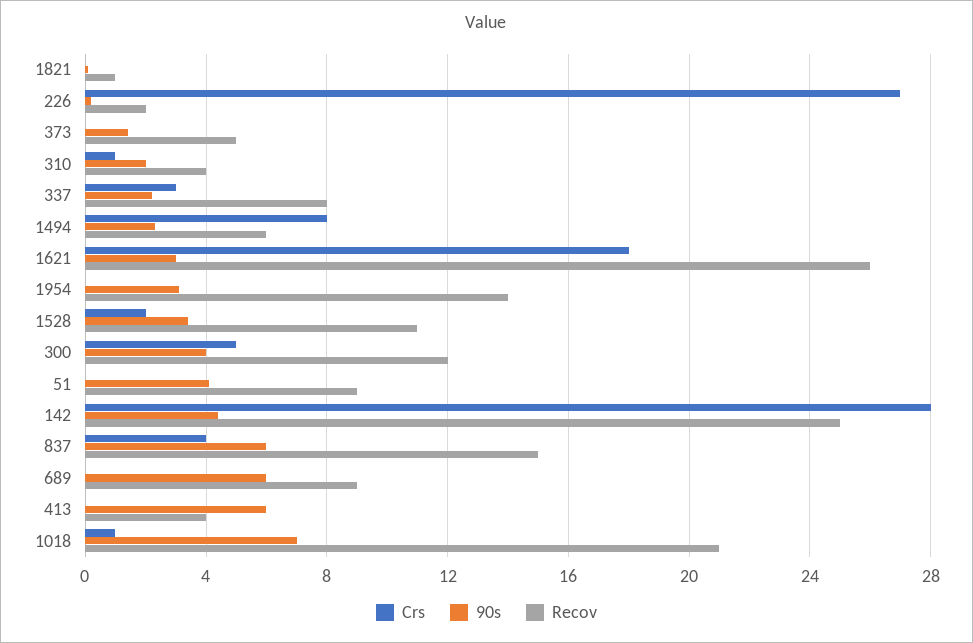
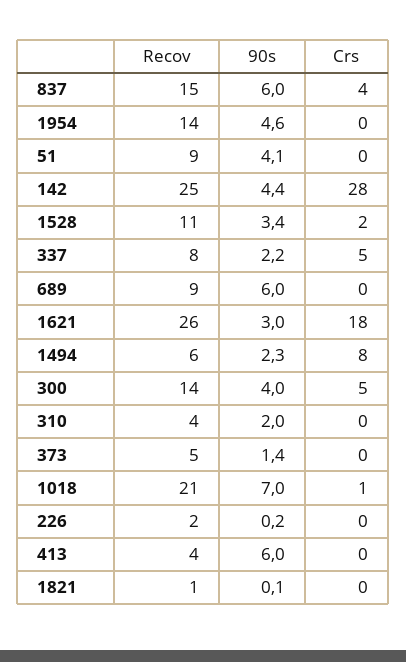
Crs, 226: 27 -> 0
Crs, 310: 1 -> 0
Crs, 337: 3 -> 5
90s, 1954: 3 -> 4.6
Recov, 300: 12 -> 14

